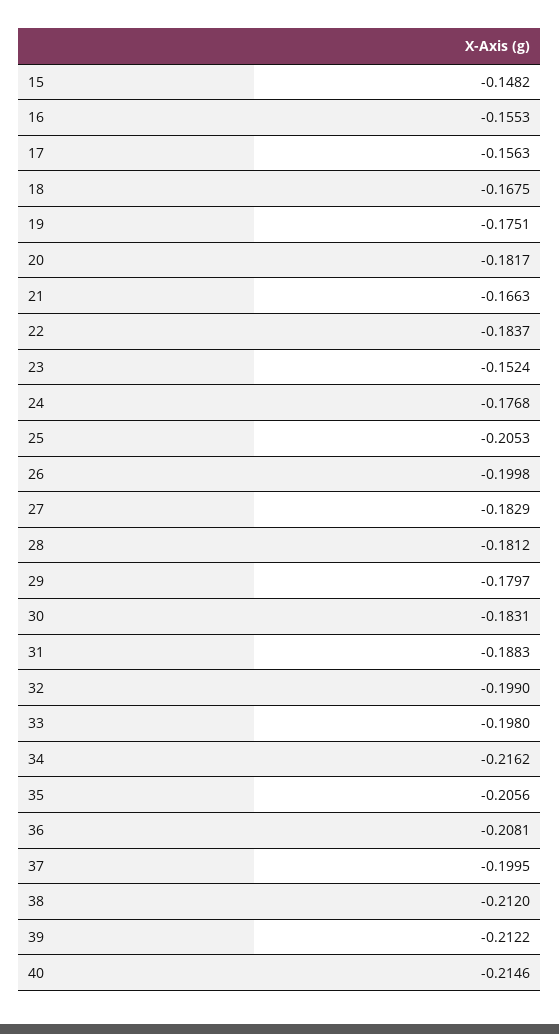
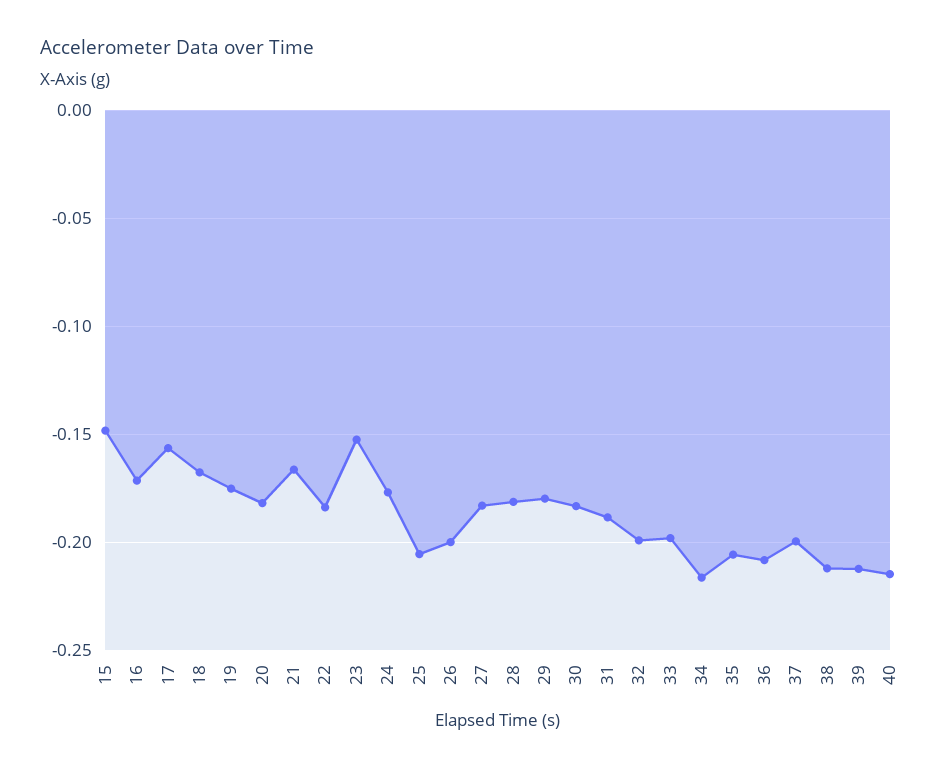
16: -0.1553 -> -0.17

